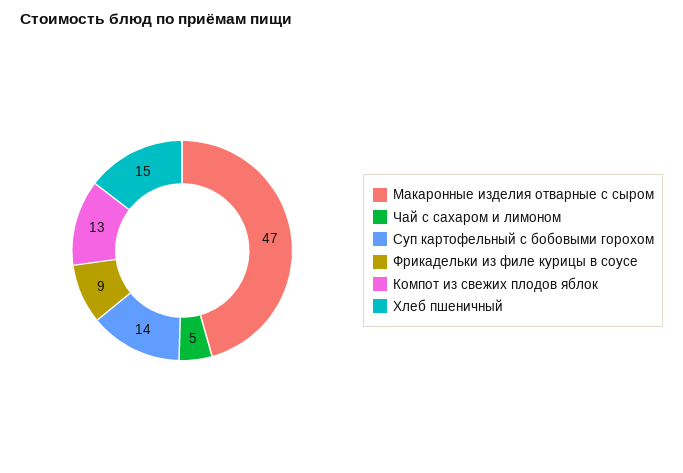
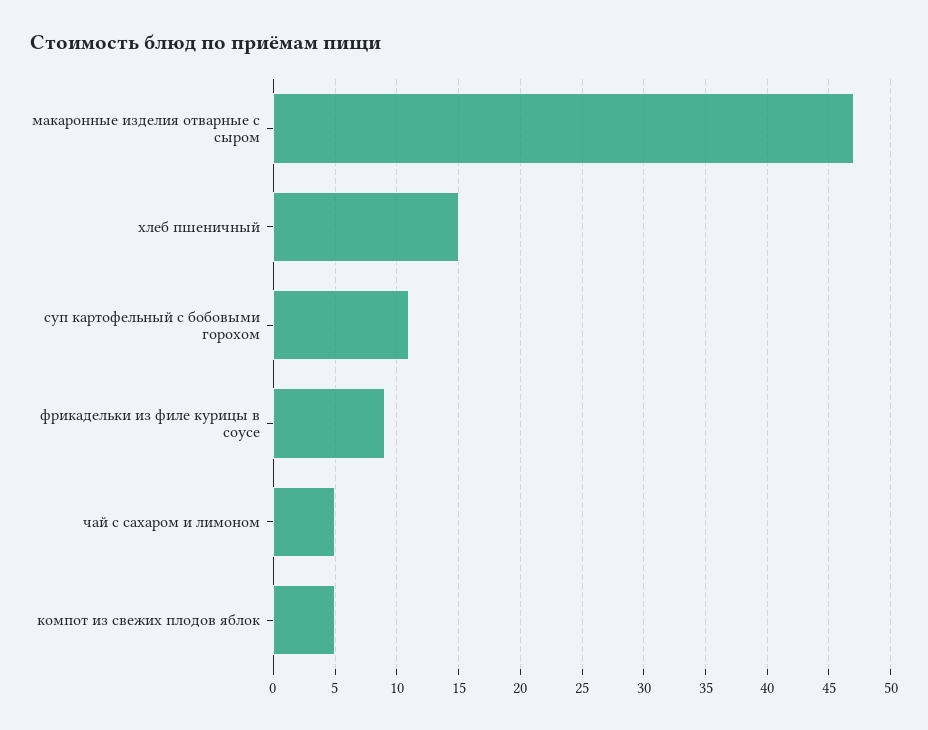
Суп картофельный с бобовыми горохом: 14 -> 11
Компот из свежих плодов яблок: 13 -> 5

